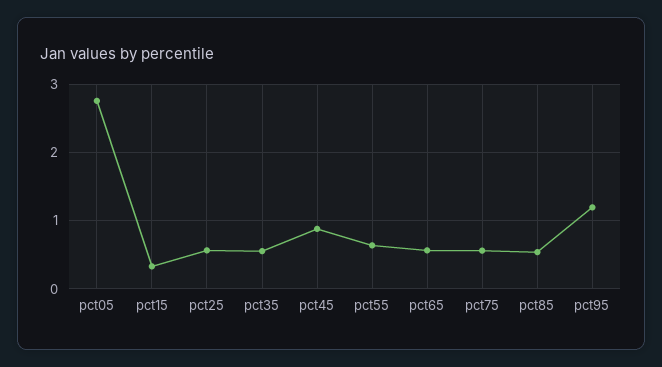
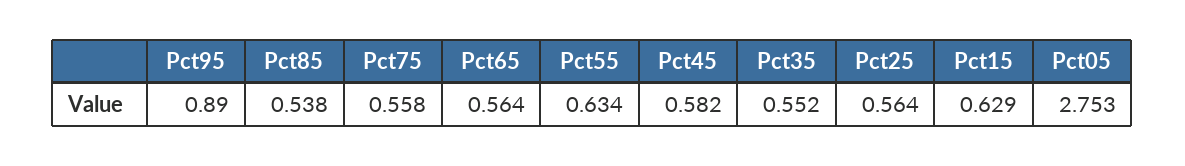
pct15: 0.3 -> 0.629
pct45: 0.9 -> 0.582
pct95: 1.2 -> 0.89

